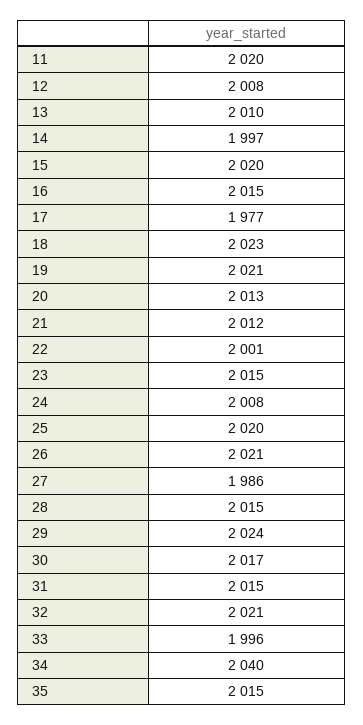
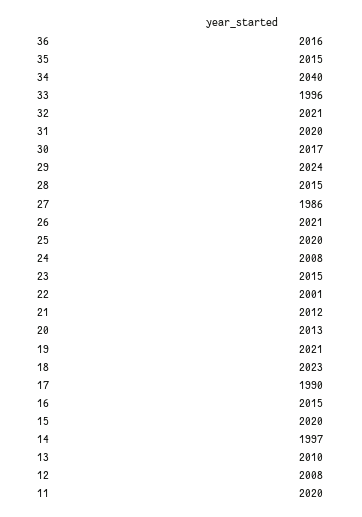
17: 1977 -> 1990
31: 2015 -> 2020
36: none -> 2016

